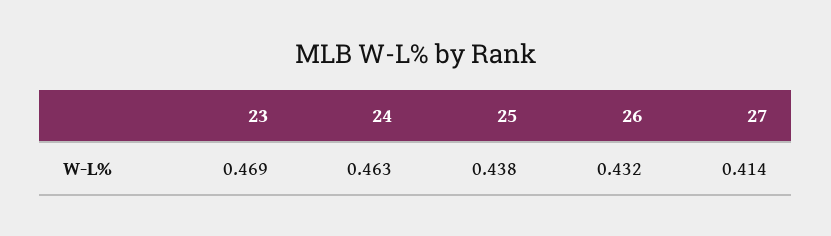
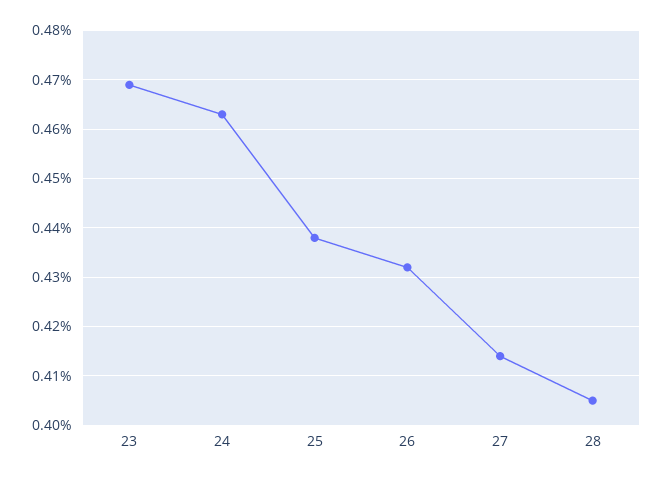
28: none -> 0.405

